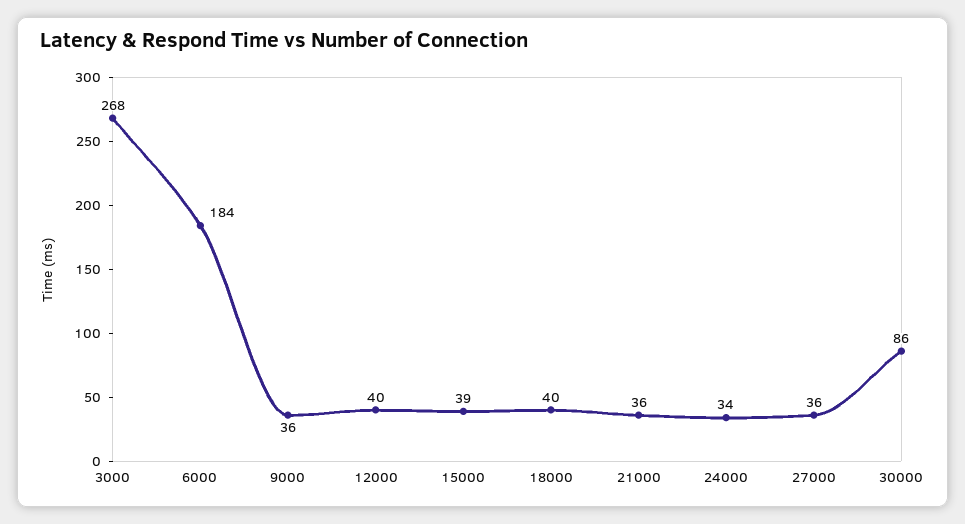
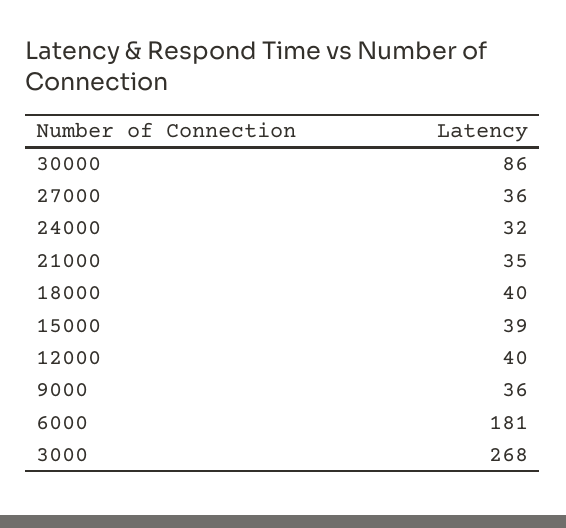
6000: 184 -> 181
21000: 36 -> 35
24000: 34 -> 32

